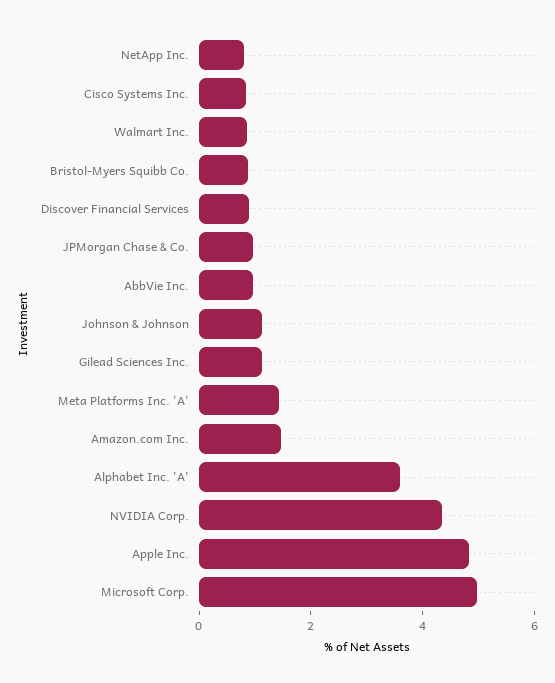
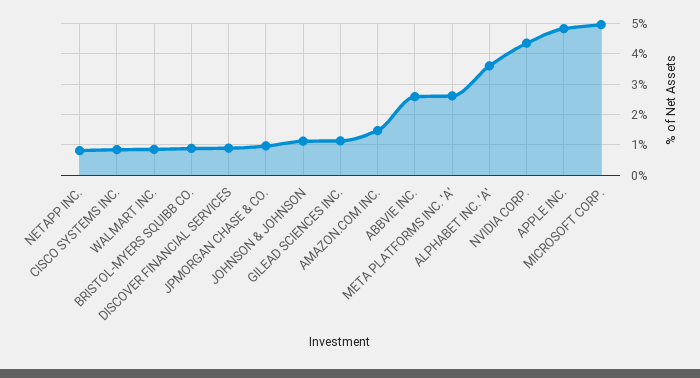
AbbVie Inc.: 1 -> 2.6
Meta Platforms Inc. 'A': 1.5 -> 2.6

